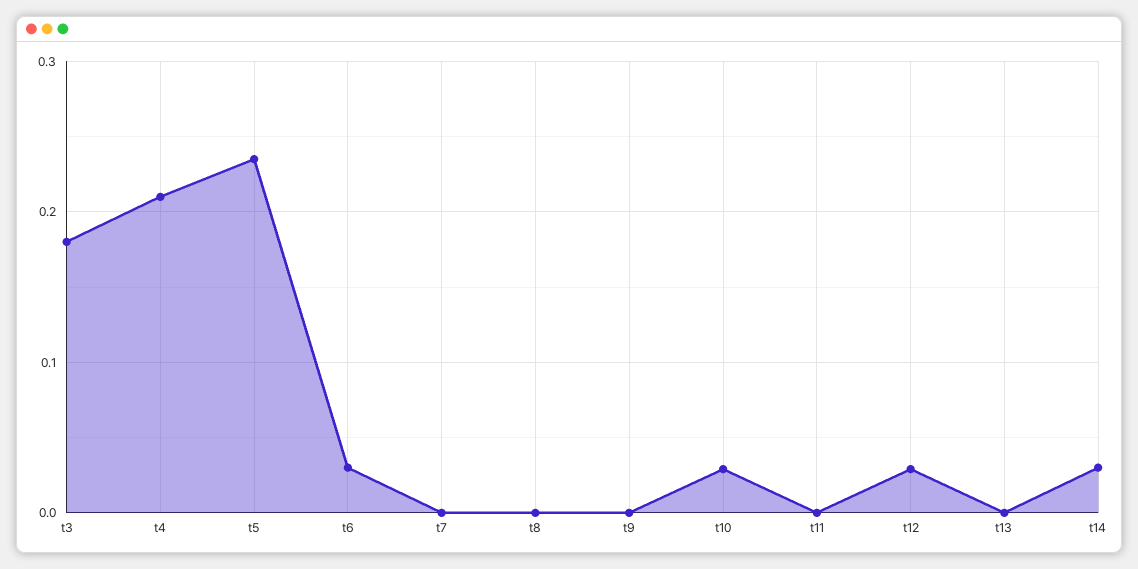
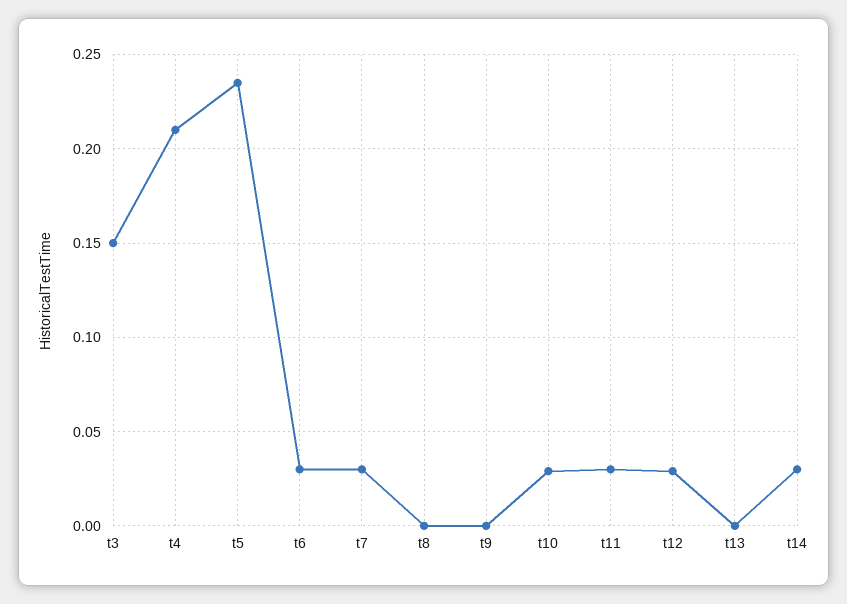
t3: 0.18 -> 0.15
t7: 0 -> 0.03
t11: 0 -> 0.03

